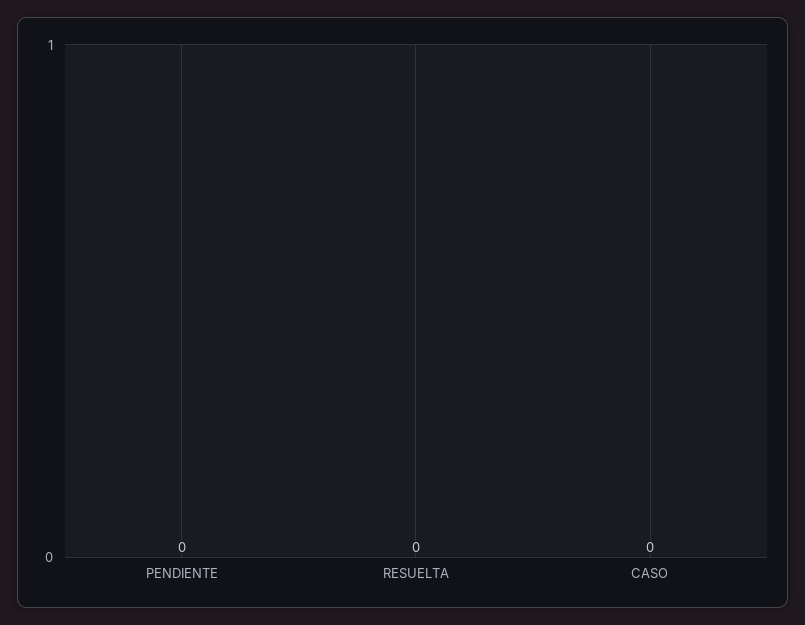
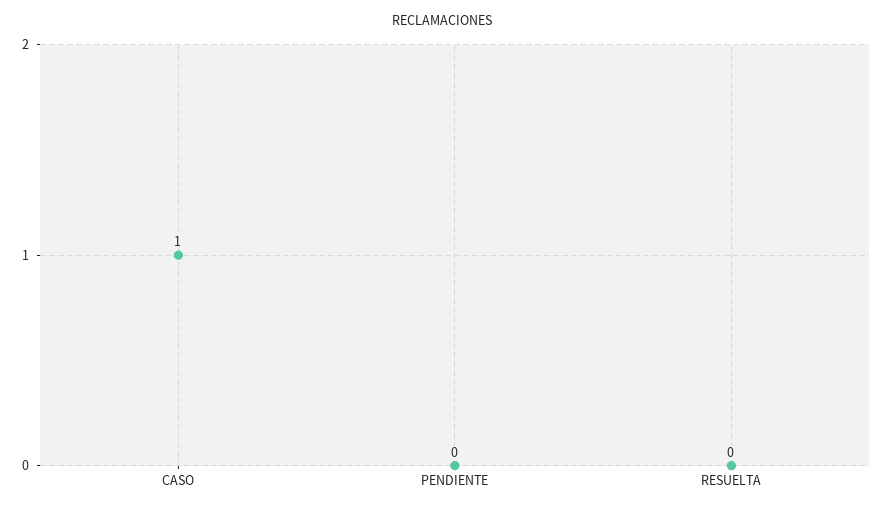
CASO: 0 -> 1

